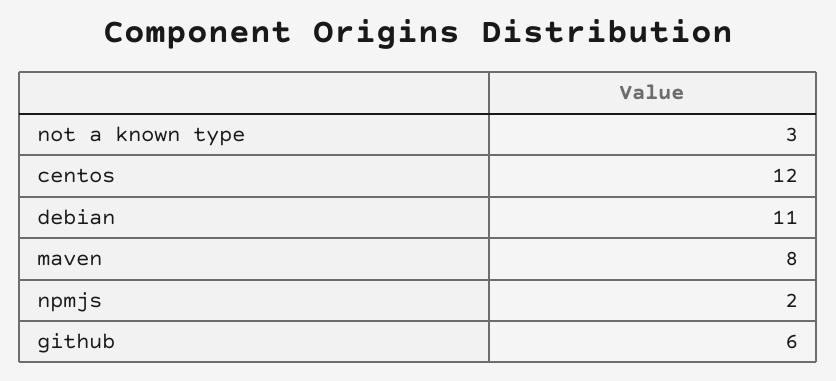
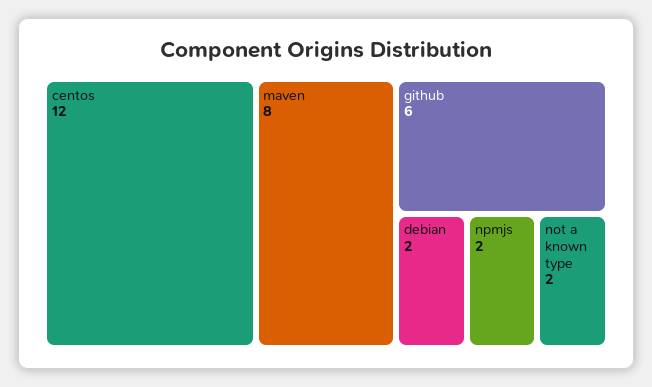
not a known type: 3 -> 2
debian: 11 -> 2

